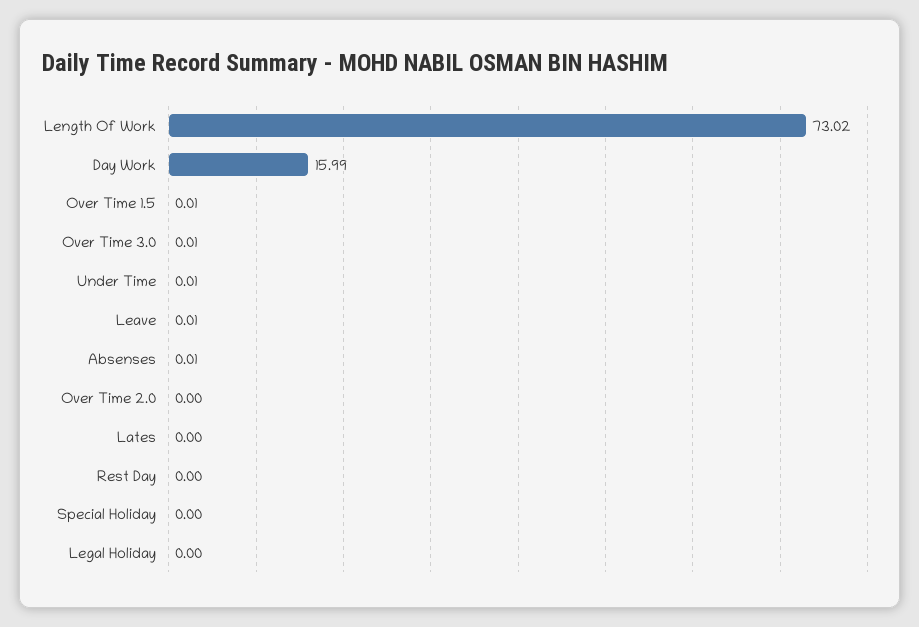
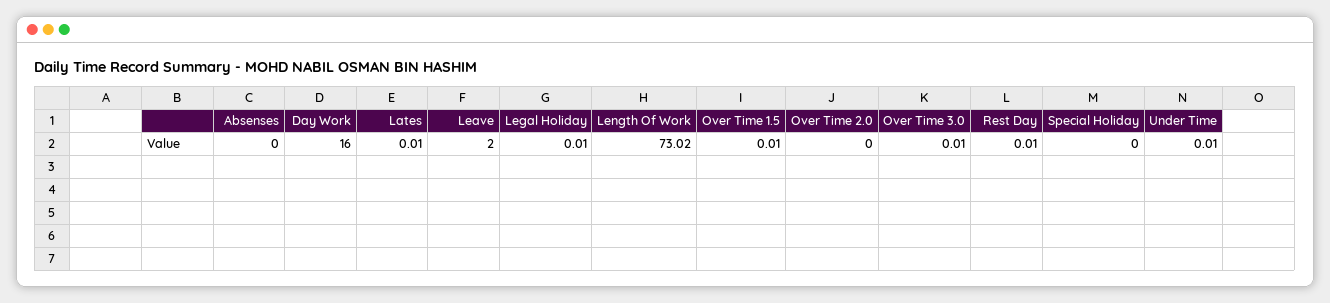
Day Work: 15.99 -> 16
Leave: 0.01 -> 2
Absenses: 0.01 -> 0
Lates: 0 -> 0.01
Rest Day: 0 -> 0.01
Legal Holiday: 0 -> 0.01

